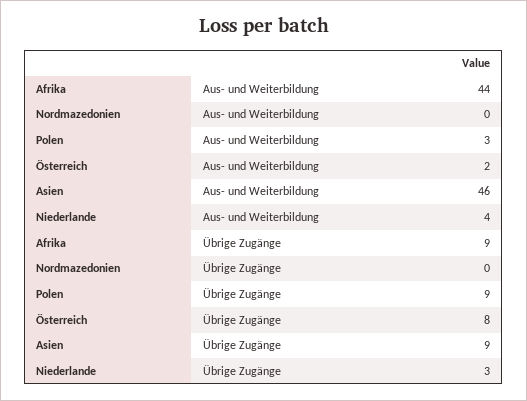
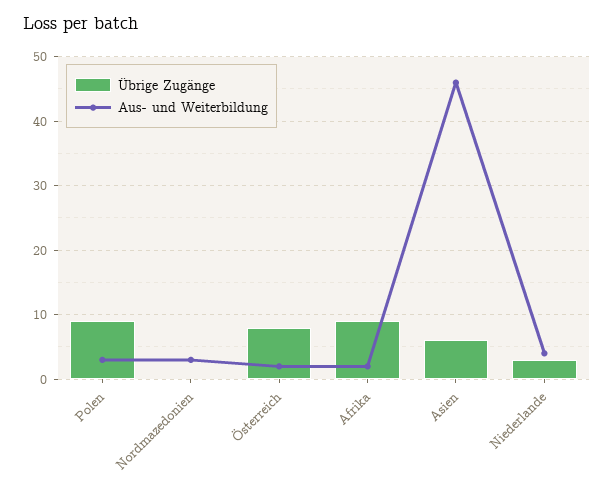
Aus- und Weiterbildung, Afrika: 44 -> 2
Aus- und Weiterbildung, Nordmazedonien: 0 -> 3
Übrige Zugänge, Asien: 9 -> 6

